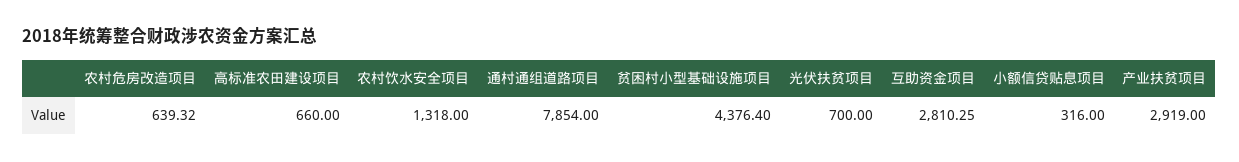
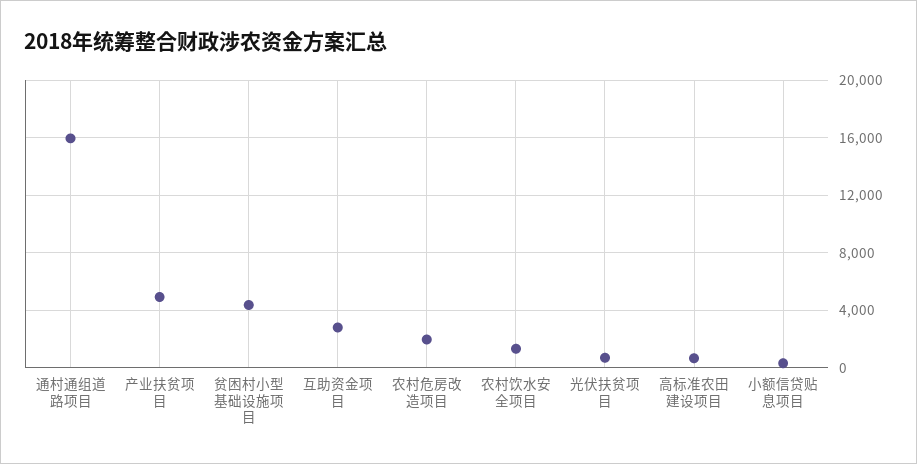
农村危房改造项目: 639.32 -> 2000
通村通组道路项目: 7854 -> 16000
产业扶贫项目: 2919 -> 5000

